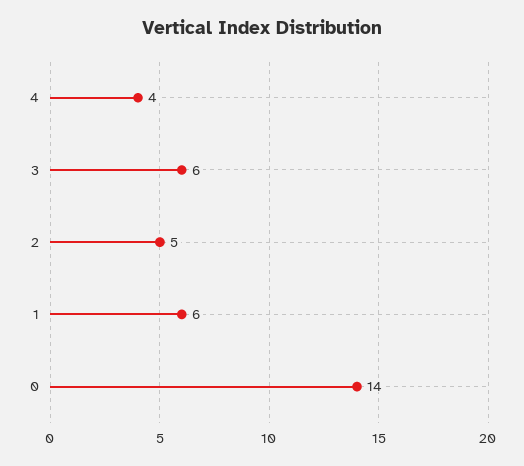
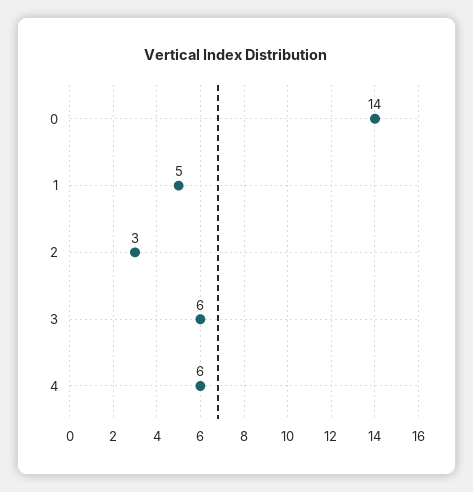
4: 4 -> 6
2: 5 -> 3
1: 6 -> 5

